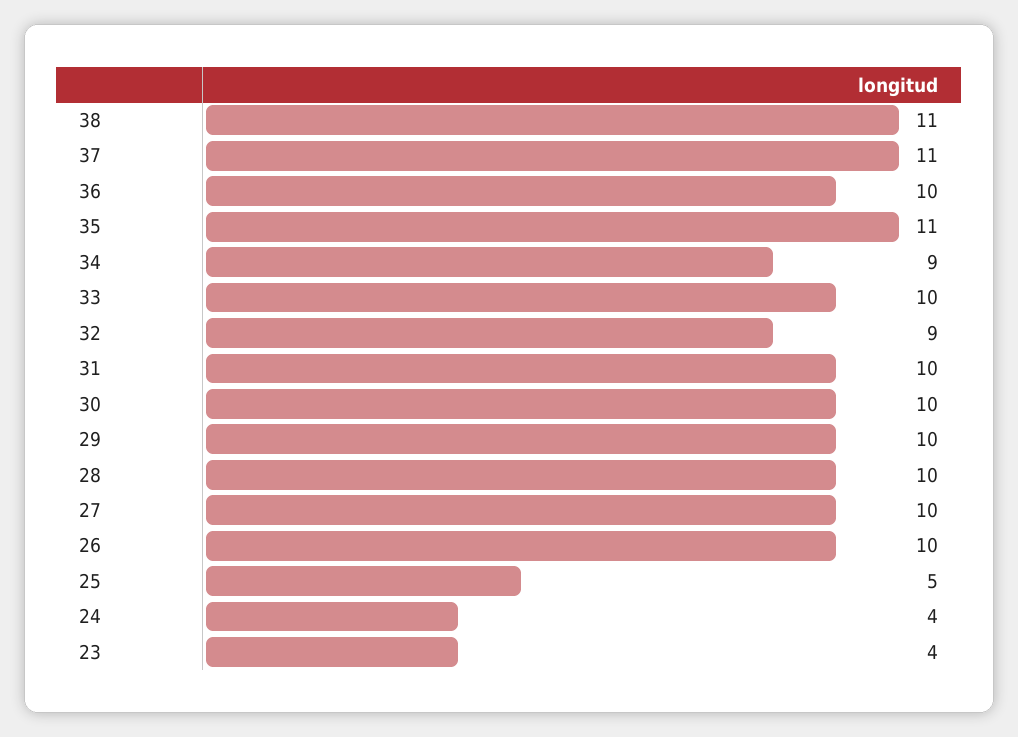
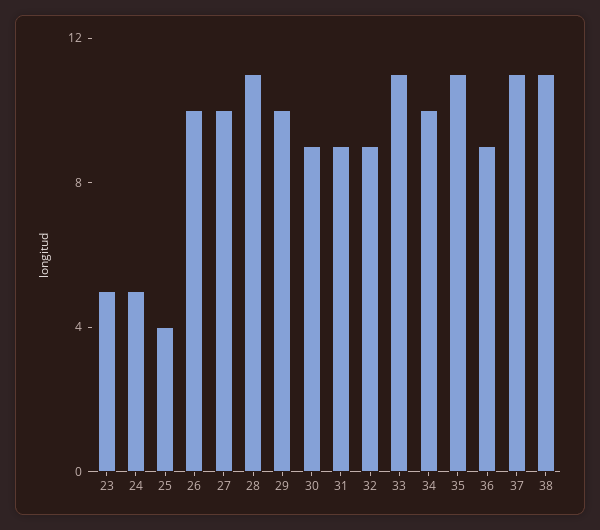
36: 10 -> 9
34: 9 -> 10
33: 10 -> 11
31: 10 -> 9
30: 10 -> 9
28: 10 -> 11
25: 5 -> 4
24: 4 -> 5
23: 4 -> 5

